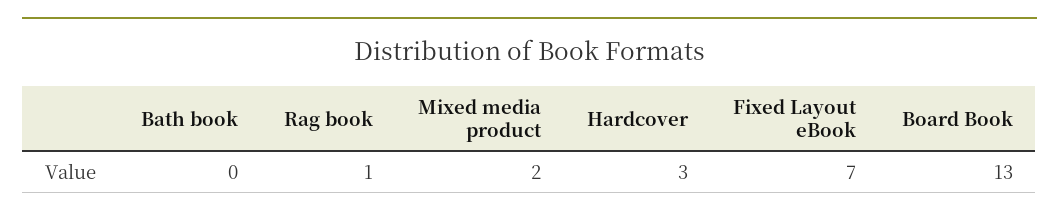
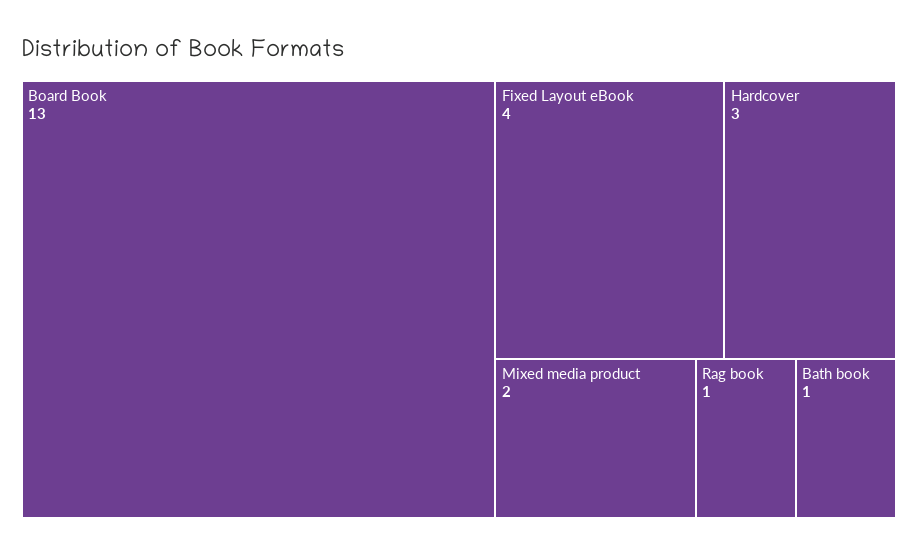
Bath book: 0 -> 1
Fixed Layout eBook: 7 -> 4

